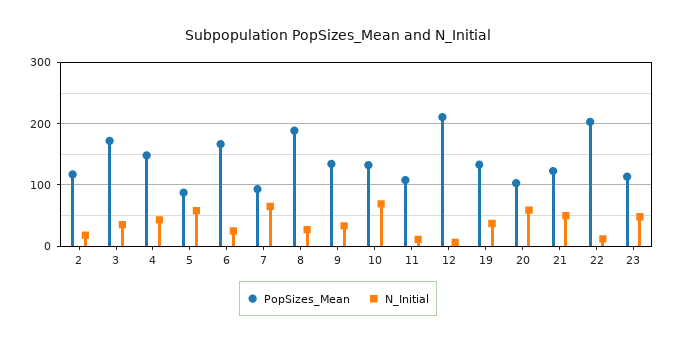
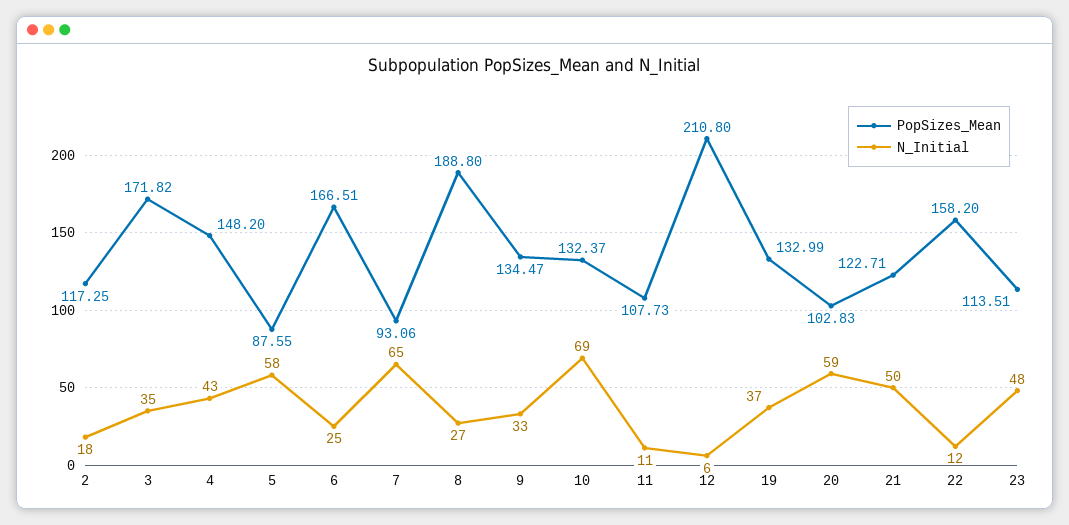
PopSizes_Mean, 22: 200 -> 158.2

